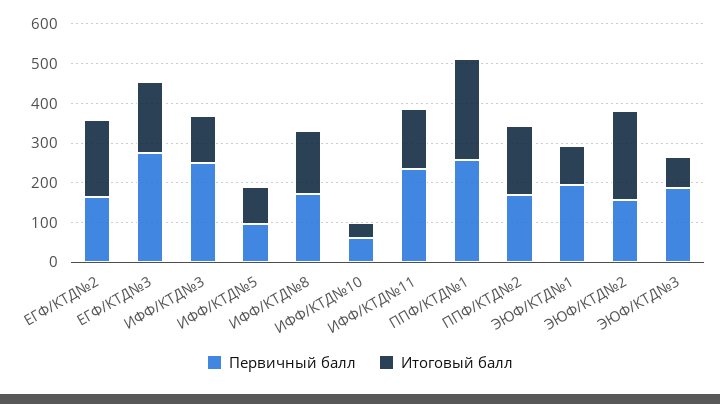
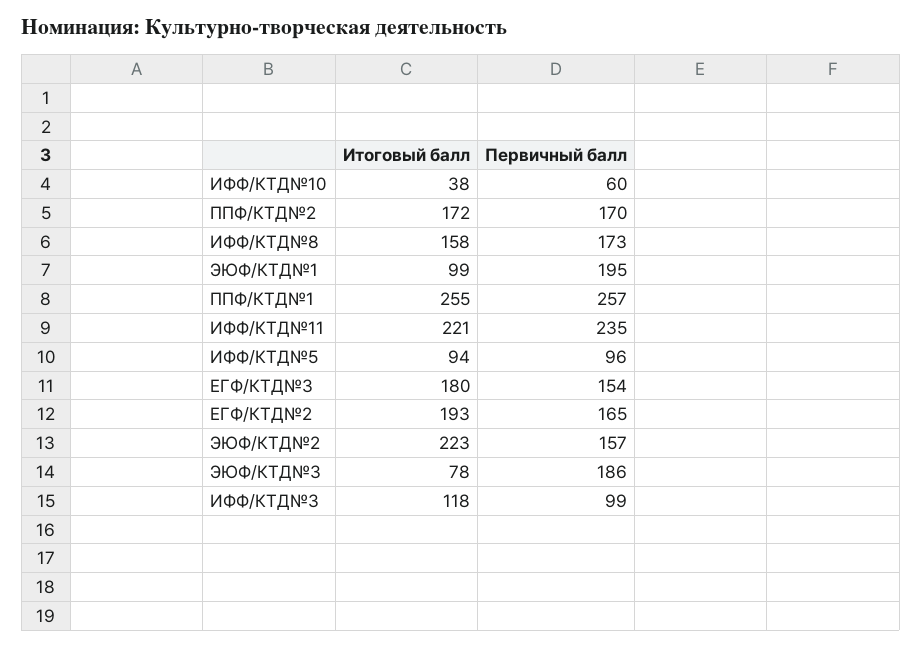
Первичный балл, ЕГФ/КТД№3: 275 -> 154
Первичный балл, ИФФ/КТД№3: 250 -> 99
Итоговый балл, ИФФ/КТД№11: 150 -> 221

